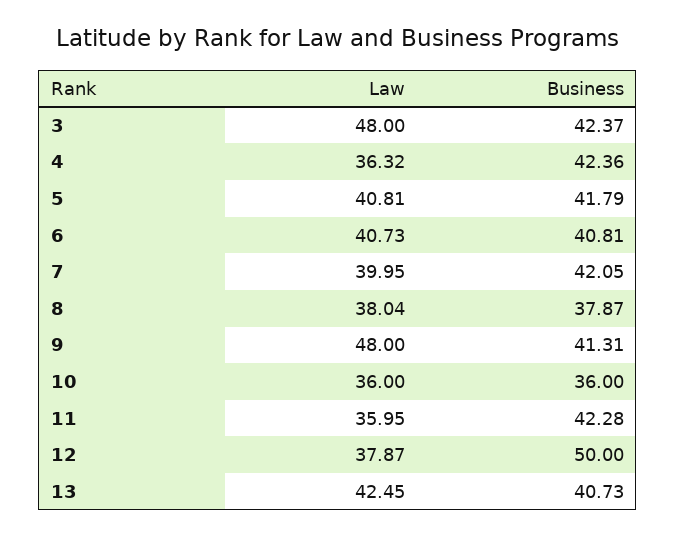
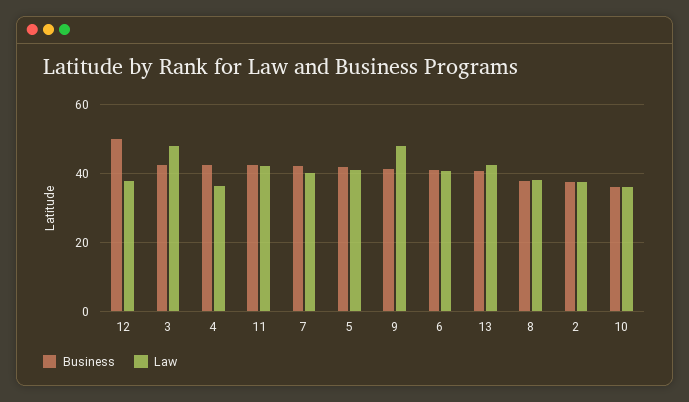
Law, 11: 35.95 -> 42
Business, 2: none -> 38
Law, 2: none -> 38

